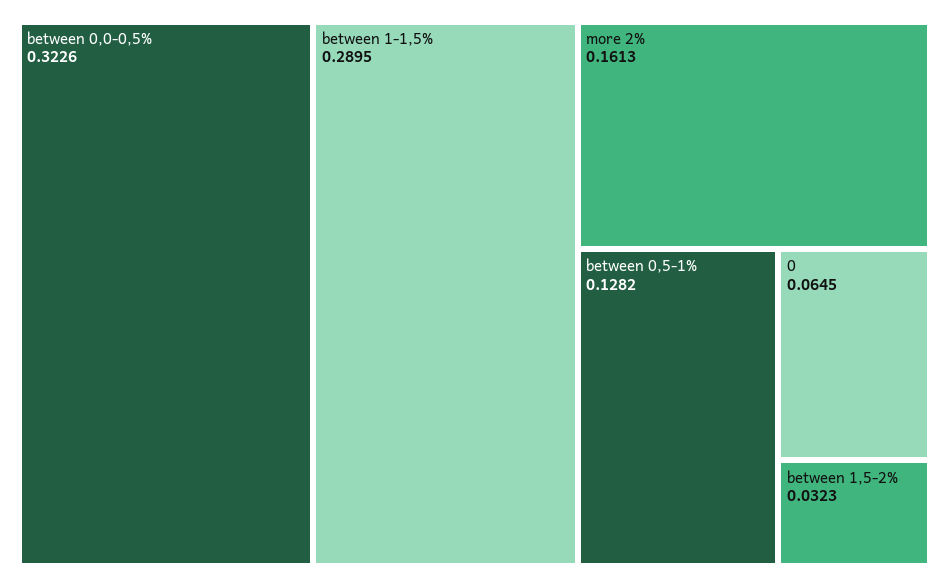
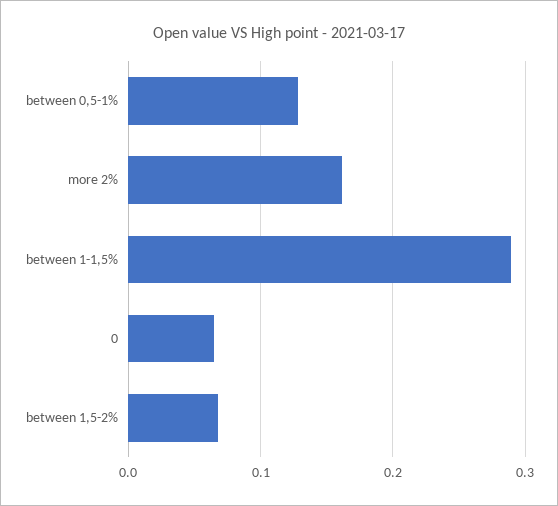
between 0,0-0,5%: 0.3226 -> none
between 1,5-2%: 0.0323 -> 0.07

